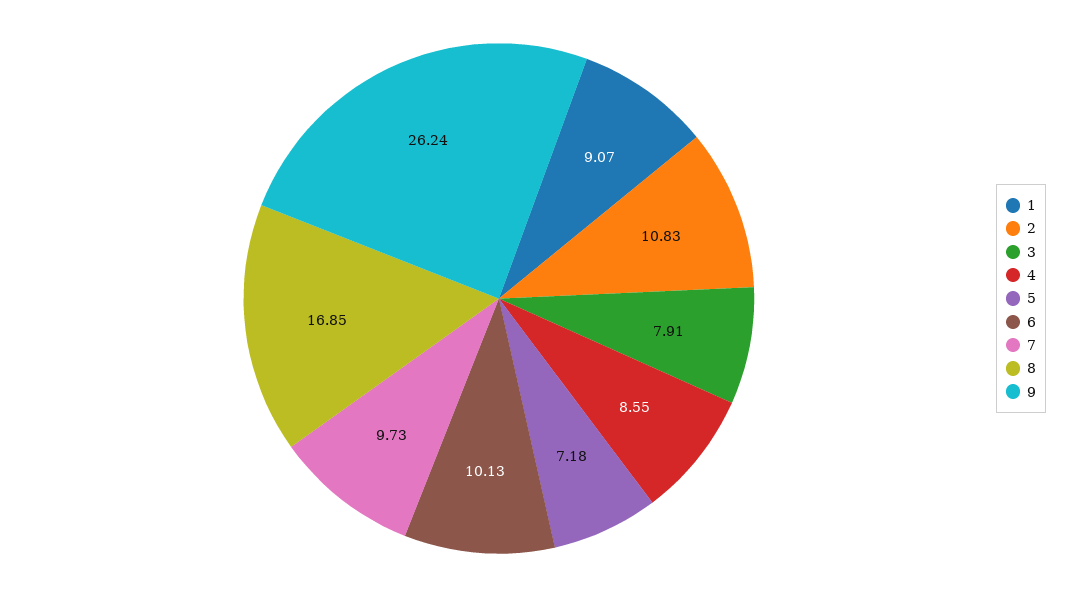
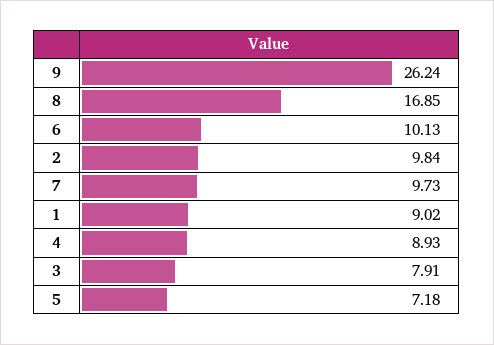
1: 9.07 -> 9.02
2: 10.83 -> 9.84
4: 8.55 -> 8.93

